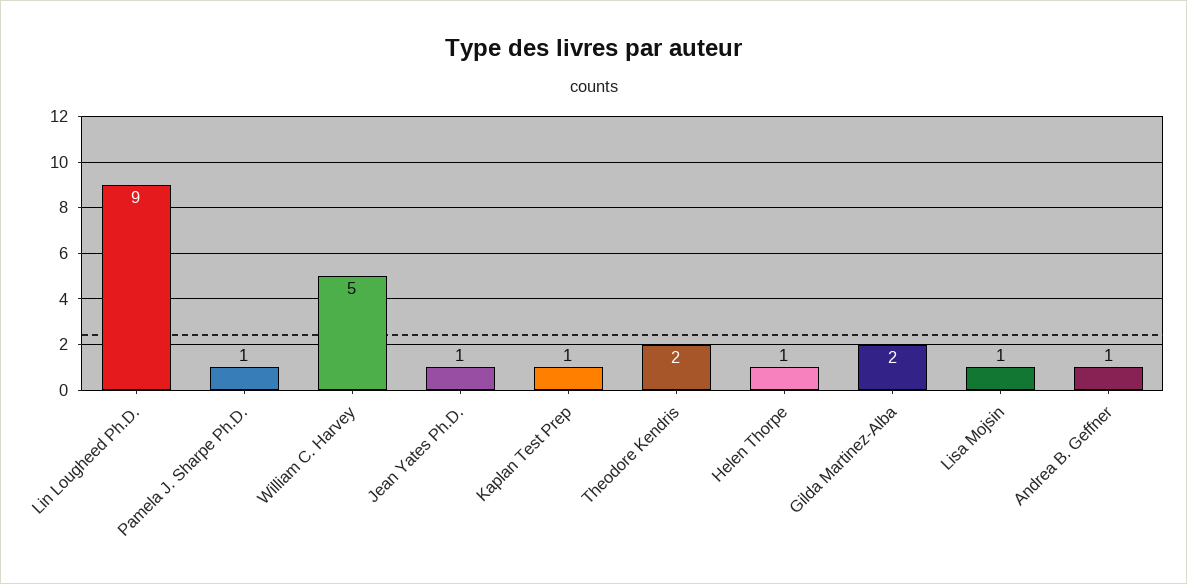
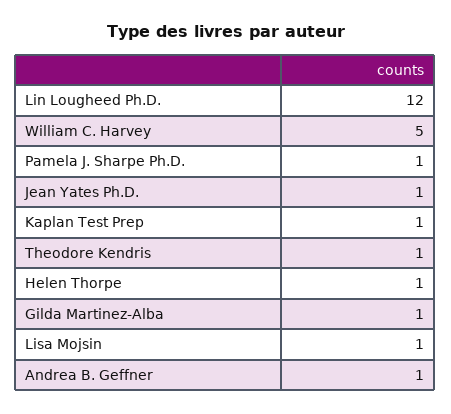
Lin Lougheed Ph.D.: 9 -> 12
Theodore Kendris: 2 -> 1
Gilda Martinez-Alba: 2 -> 1

